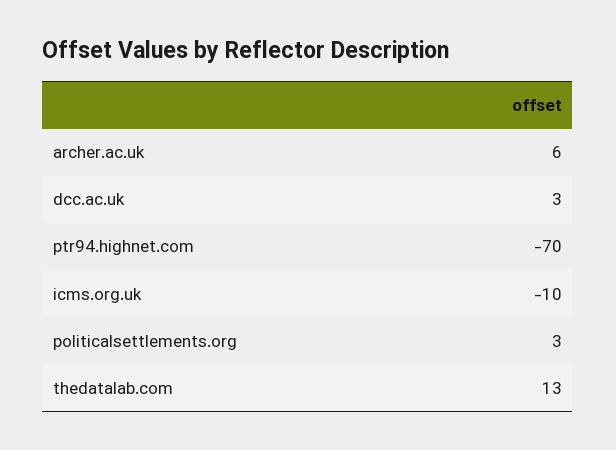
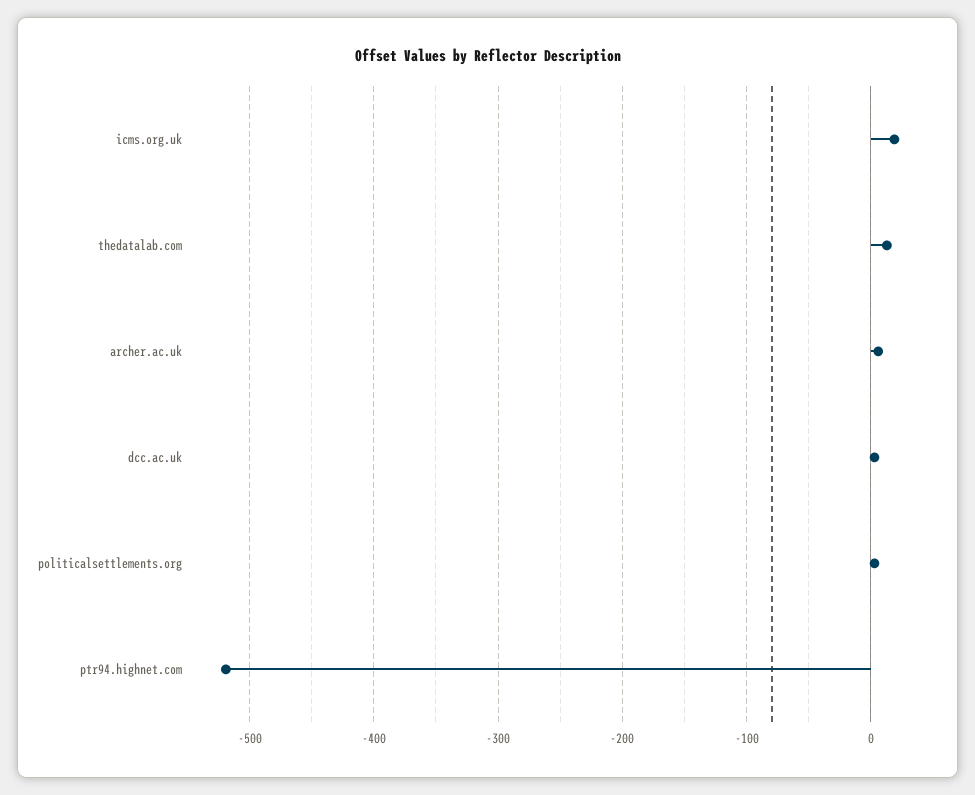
ptr94.highnet.com: -70 -> -520
icms.org.uk: -10 -> 20

